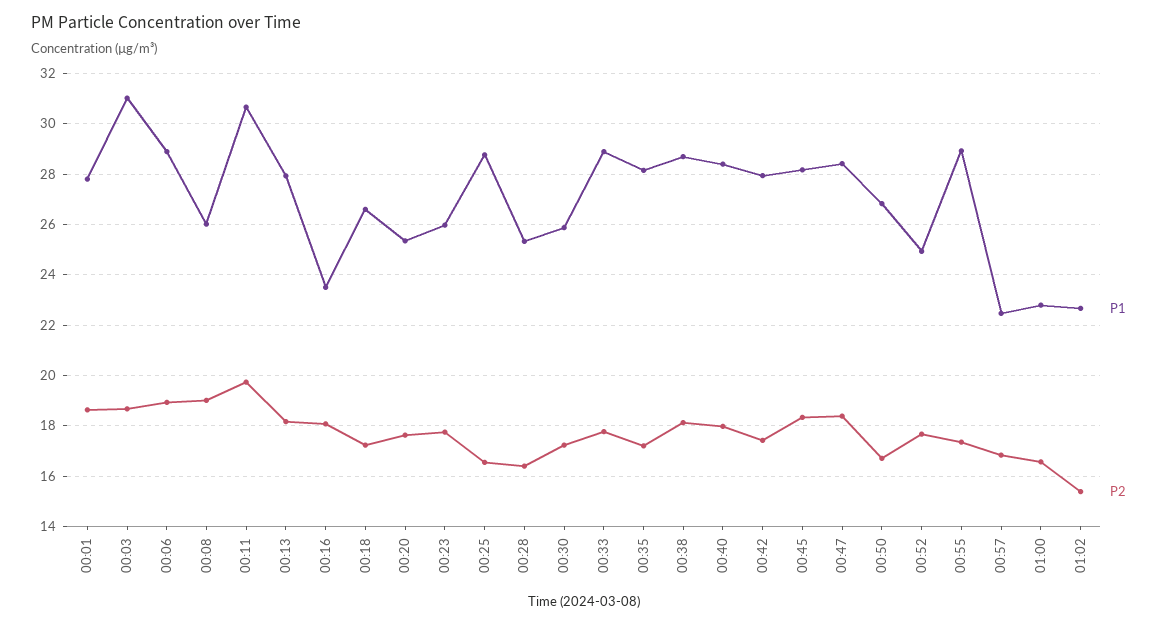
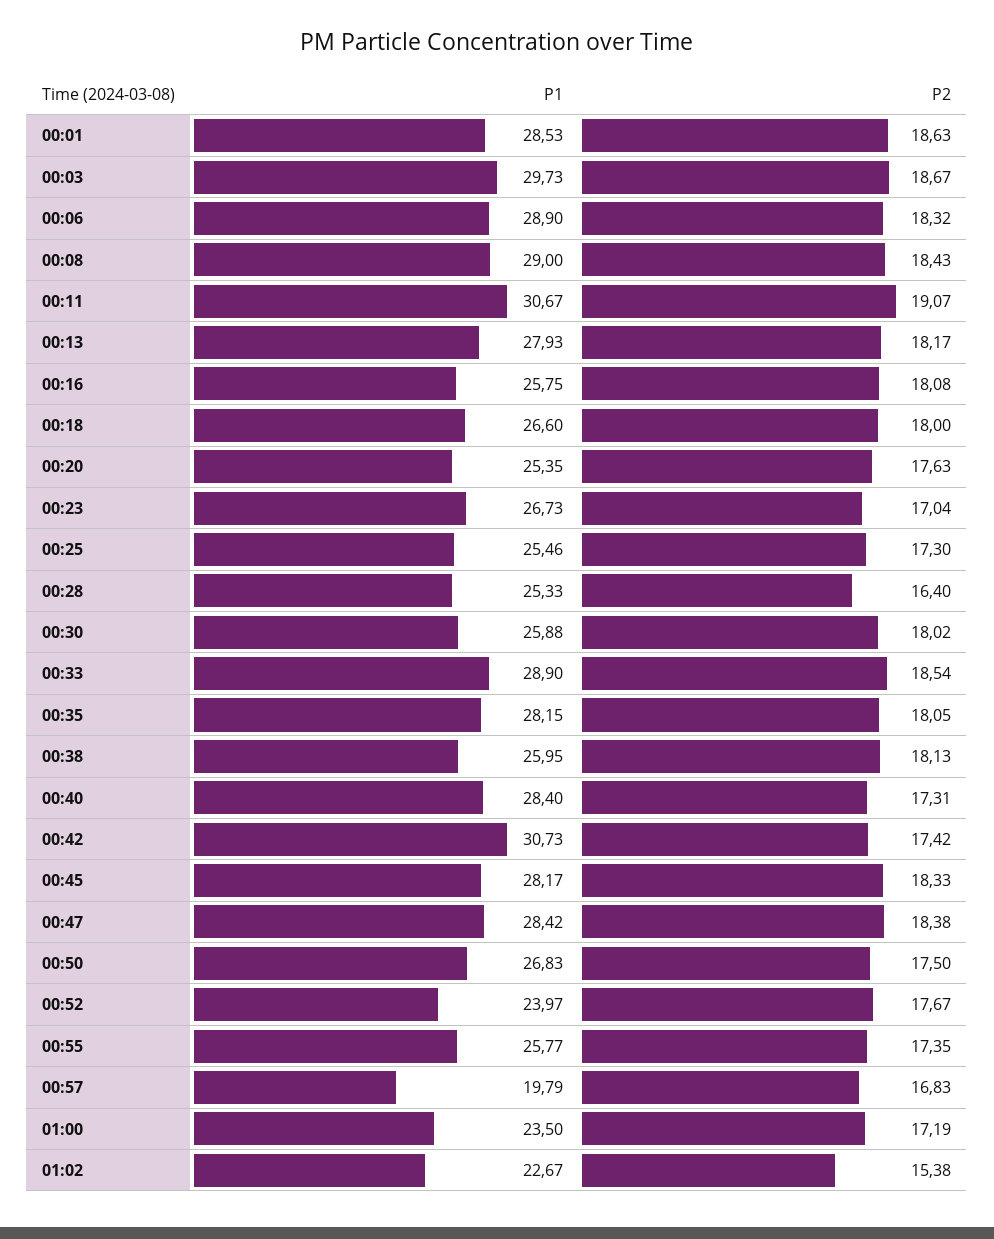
P1, 00:01: 27.75 -> 28.53
P1, 00:03: 31 -> 29.73
P2, 00:06: 19 -> 18.32
P1, 00:08: 26 -> 29
P2, 00:08: 19 -> 18.43
P2, 00:11: 19.75 -> 19.07
P1, 00:16: 23.5 -> 25.75
P2, 00:18: 17.25 -> 18
P1, 00:23: 26 -> 26.73
P2, 00:23: 17.75 -> 17.04
P1, 00:25: 28.75 -> 25.46
P2, 00:25: 16.5 -> 17.3
P2, 00:30: 17.25 -> 18.02
P2, 00:33: 17.75 -> 18.54
P2, 00:35: 17.25 -> 18.05
P1, 00:38: 28.75 -> 25.95
P2, 00:40: 18 -> 17.31
P1, 00:42: 28 -> 30.73
P2, 00:50: 16.75 -> 17.5
P1, 00:52: 25 -> 23.97
P1, 00:55: 29 -> 25.77
P1, 00:57: 22.5 -> 19.79
P1, 01:00: 22.75 -> 23.5
P2, 01:00: 16.5 -> 17.19

